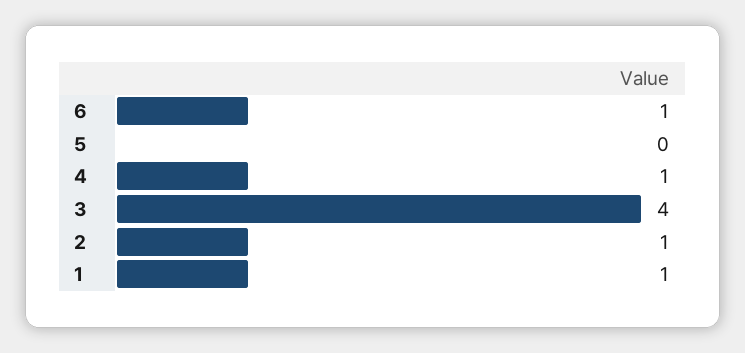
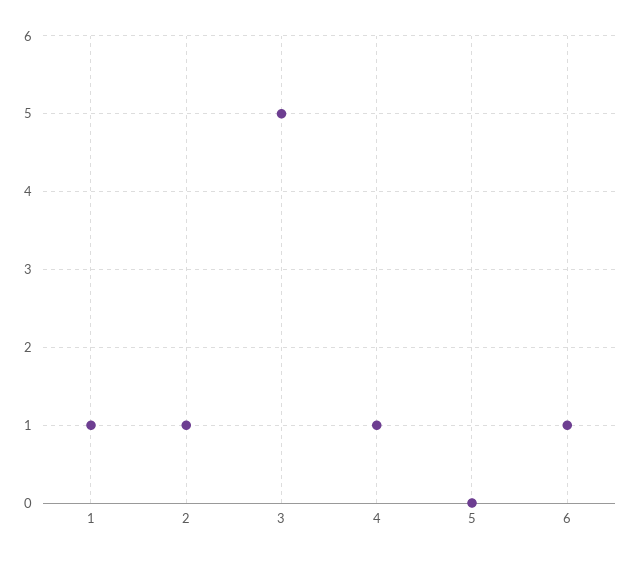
3: 4 -> 5

